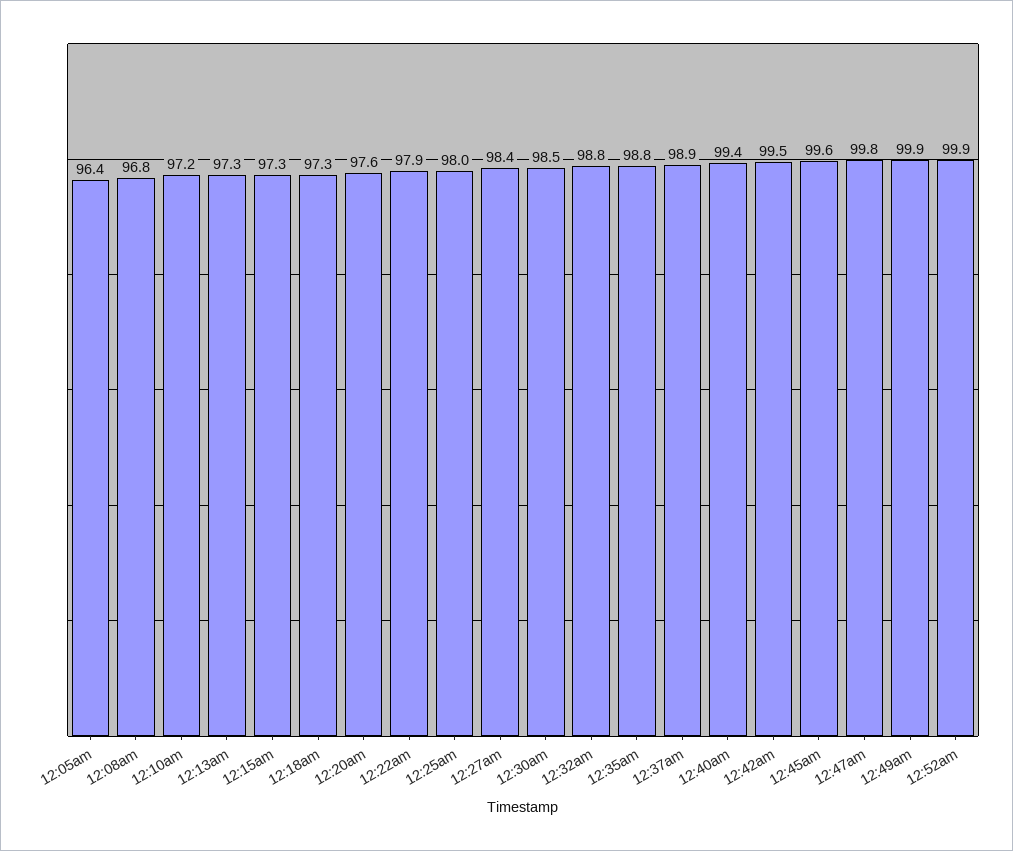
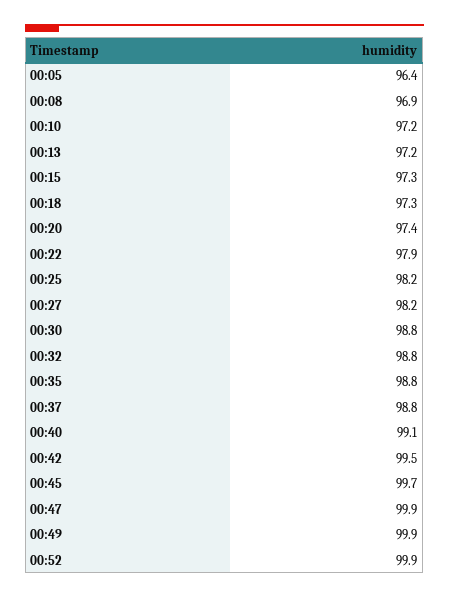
12:08am: 96.8 -> 96.9
12:13am: 97.3 -> 97.2
12:20am: 97.6 -> 97.4
12:25am: 98 -> 98.2
12:27am: 98.4 -> 98.2
12:30am: 98.5 -> 98.8
12:37am: 98.9 -> 98.8
12:40am: 99.4 -> 99.1
12:45am: 99.6 -> 99.7
12:47am: 99.8 -> 99.9

